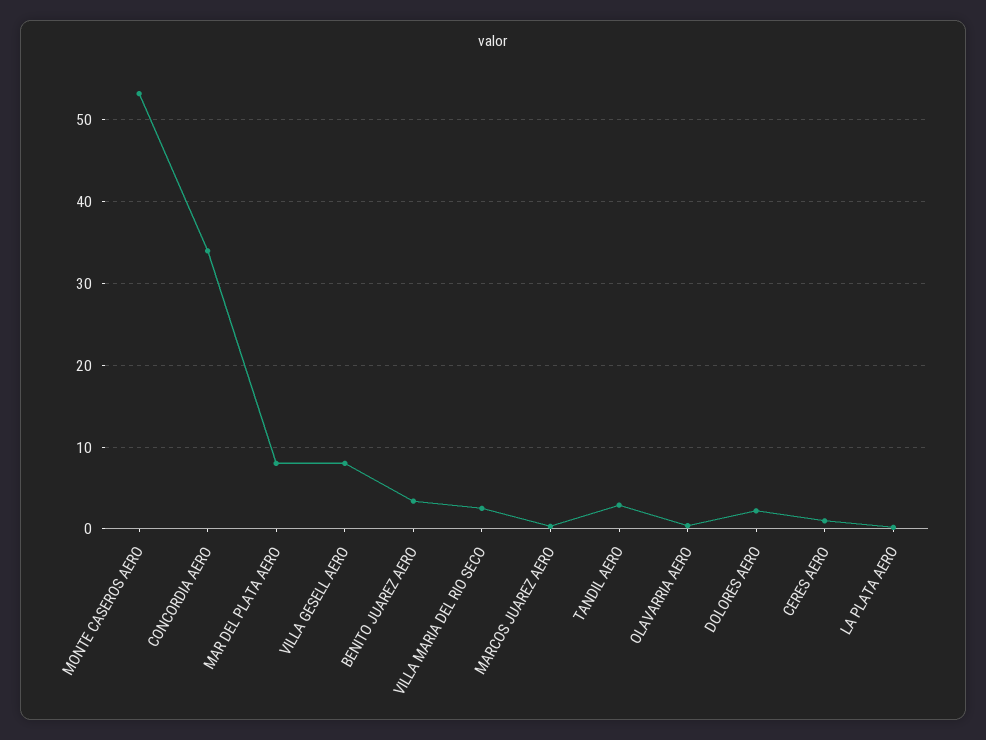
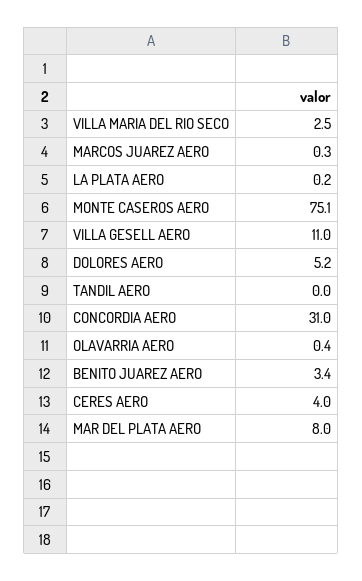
MONTE CASEROS AERO: 53 -> 75.1
CONCORDIA AERO: 34 -> 31
VILLA GESELL AERO: 8 -> 11
TANDIL AERO: 3 -> 0
DOLORES AERO: 2 -> 5.2
CERES AERO: 1 -> 4

